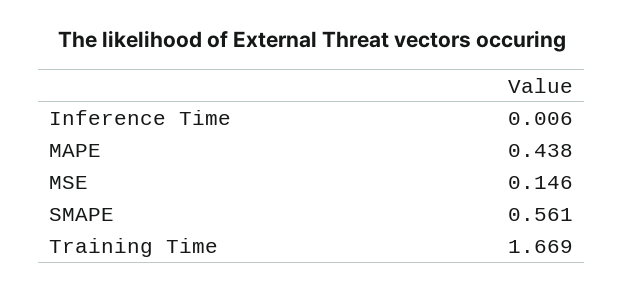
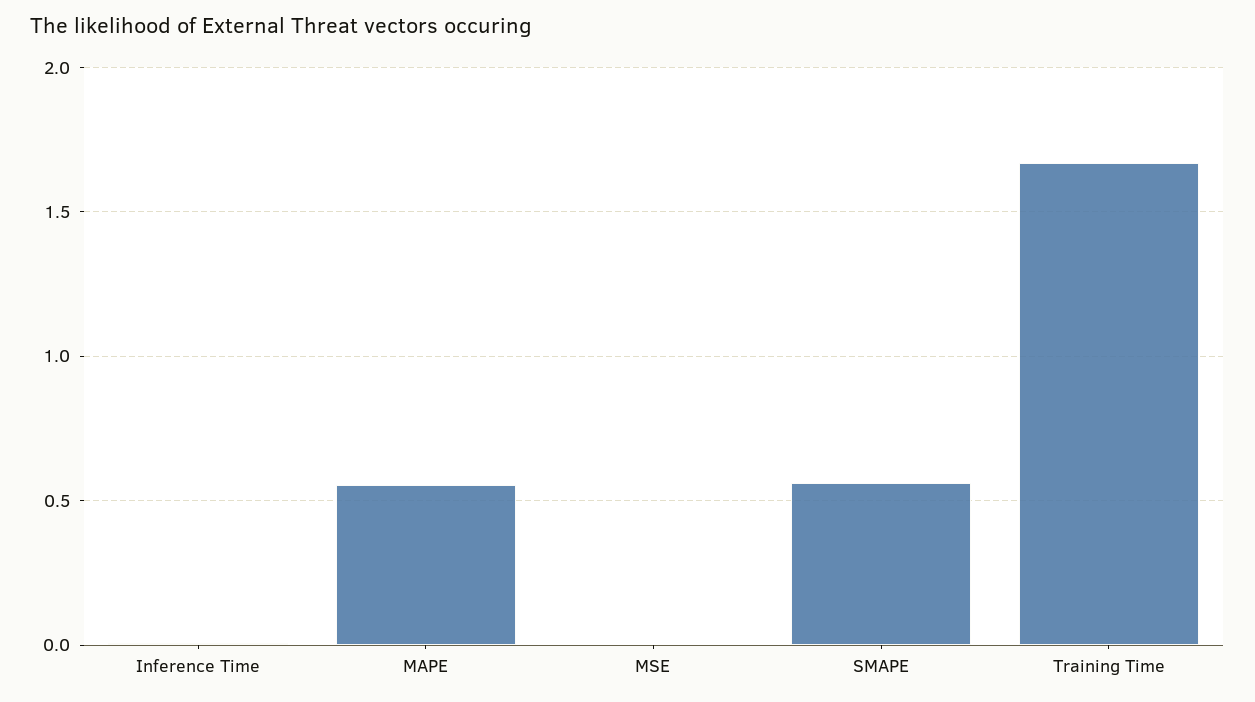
MAPE: 0.438 -> 0.55
MSE: 0.146 -> 0

